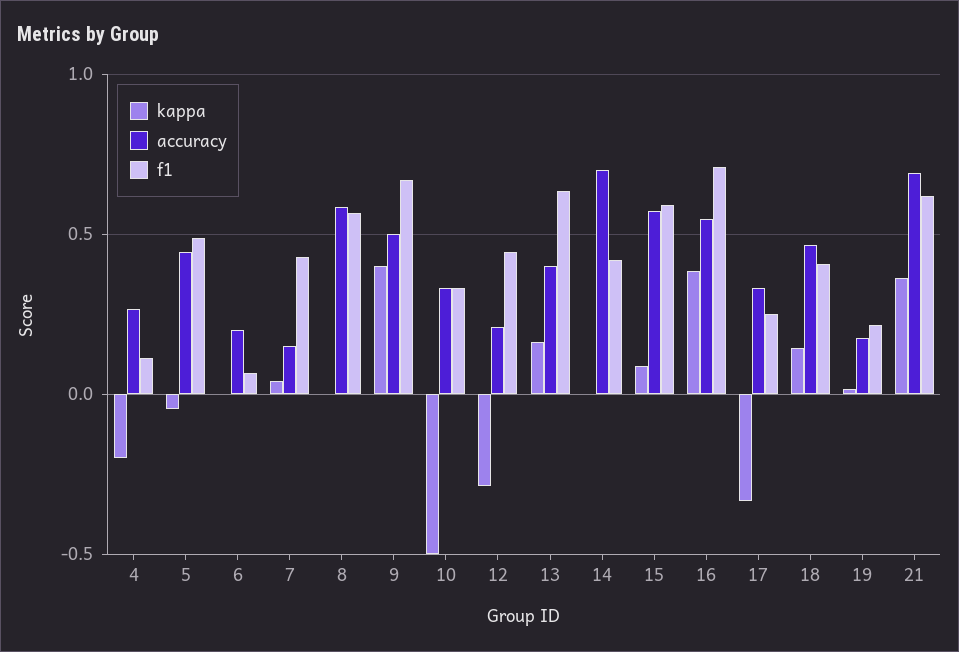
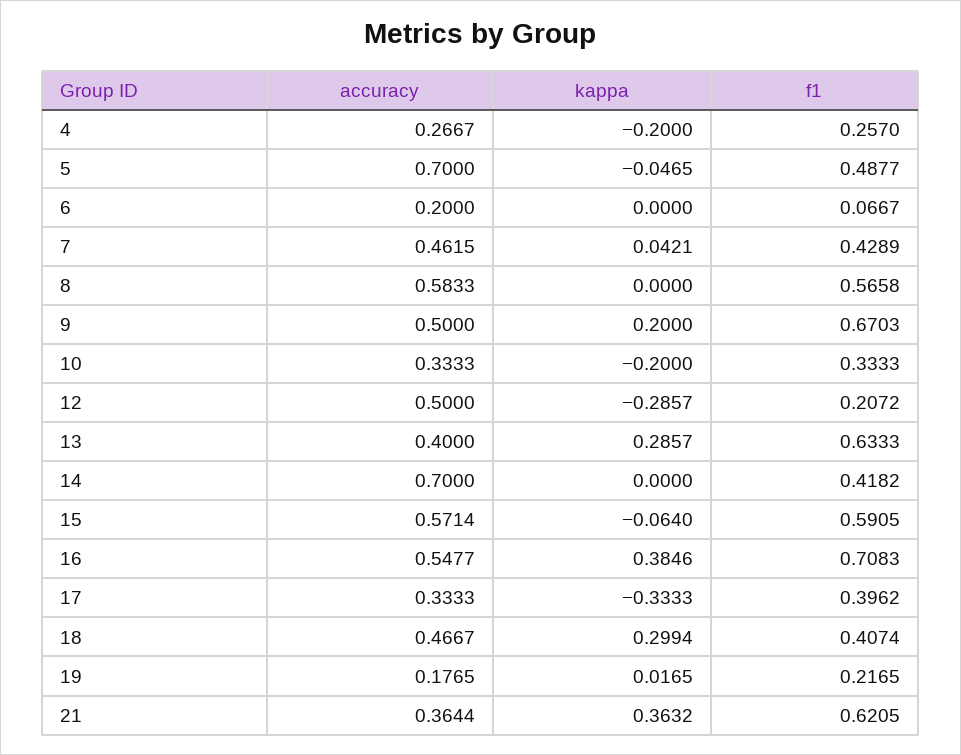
f1, 4: 0.1 -> 0.257
accuracy, 5: 0.45 -> 0.7
accuracy, 7: 0.15 -> 0.4615
kappa, 9: 0.4 -> 0.2
kappa, 10: -0.5 -> -0.2
accuracy, 12: 0.2 -> 0.5
f1, 12: 0.45 -> 0.2072
kappa, 13: 0.15 -> 0.2857
kappa, 15: 0.1 -> -0.064
f1, 17: 0.25 -> 0.3962
kappa, 18: 0.15 -> 0.2994
accuracy, 21: 0.7 -> 0.3644

